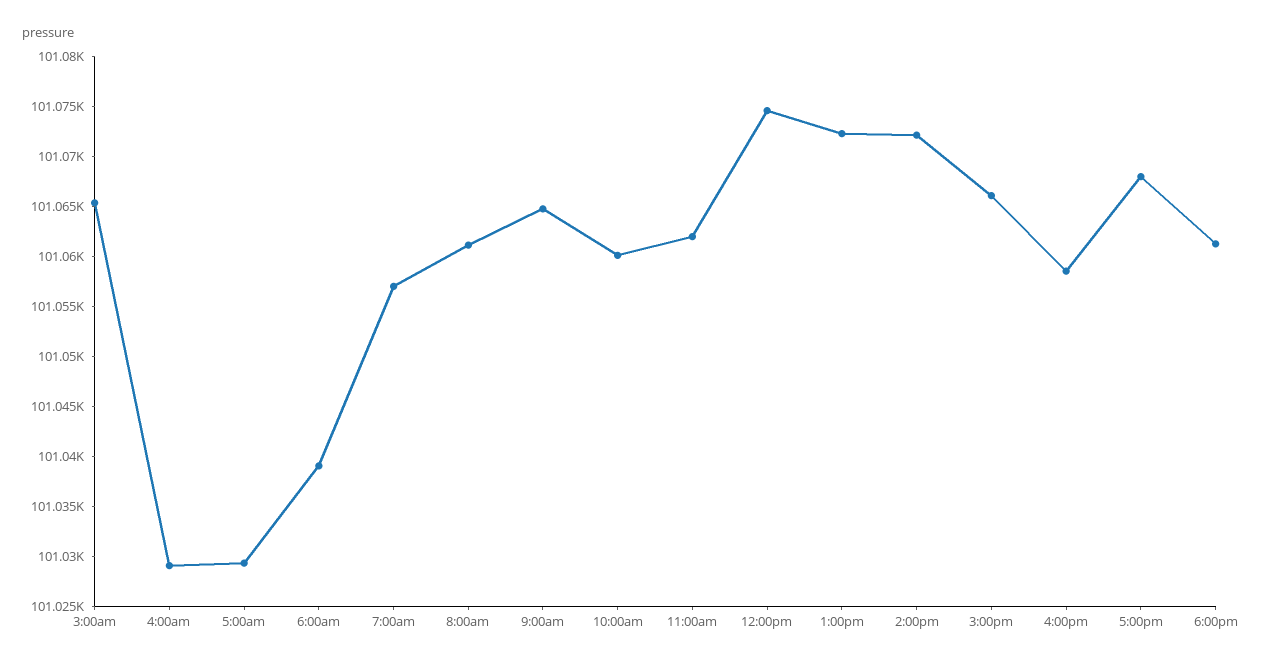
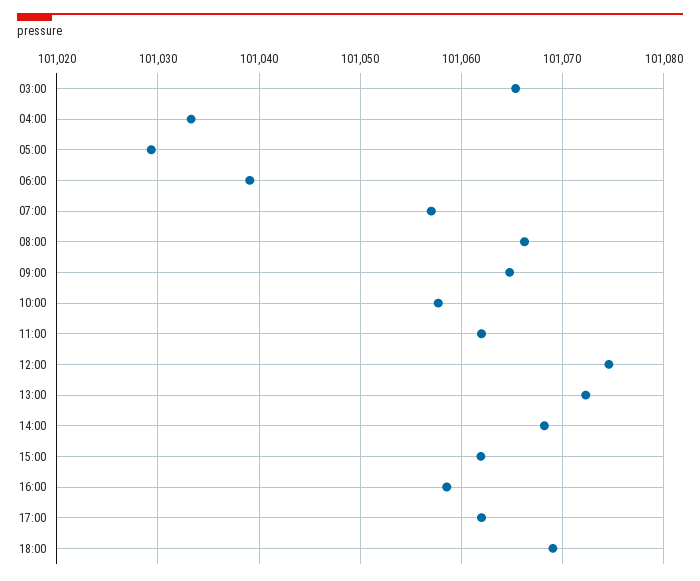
4:00am: 101029 -> 101033
8:00am: 101061 -> 101066
10:00am: 101060 -> 101058
2:00pm: 101072 -> 101068
3:00pm: 101066 -> 101062
5:00pm: 101068 -> 101062
6:00pm: 101061 -> 101069

